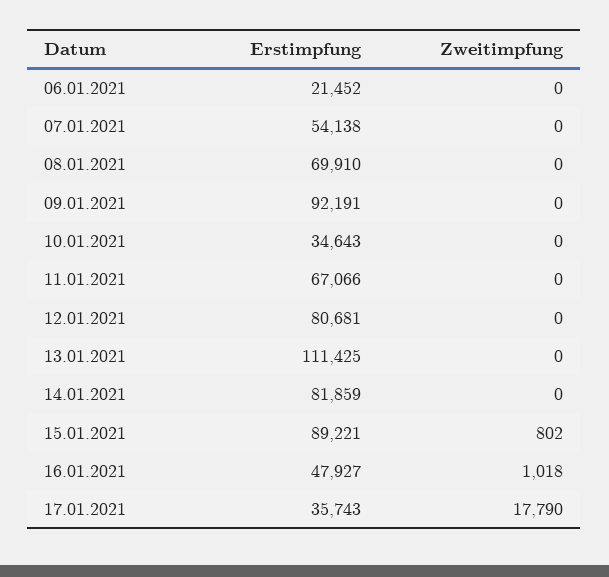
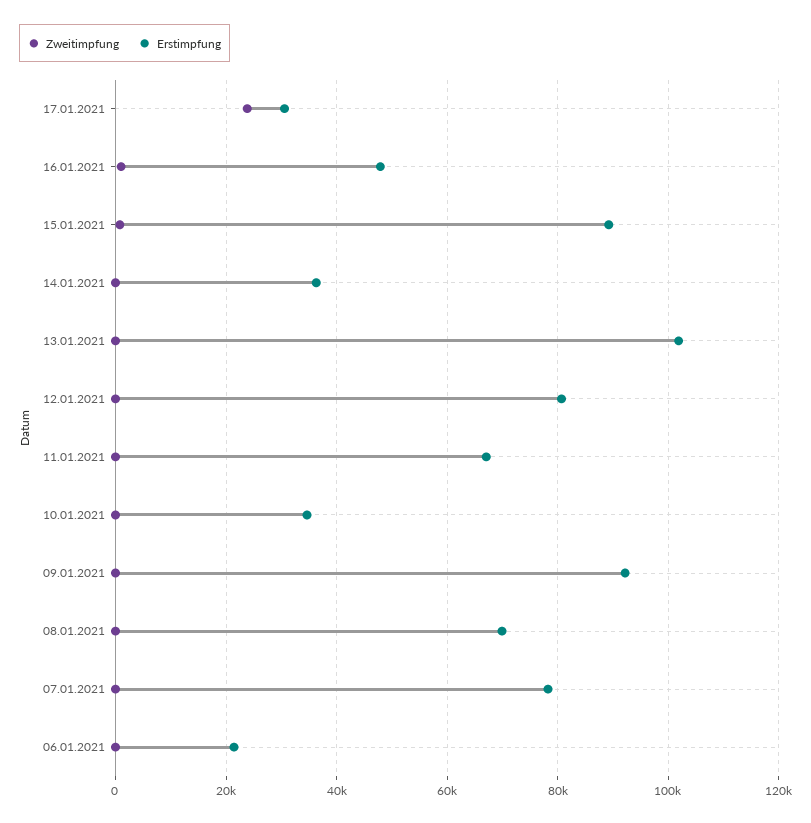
Erstimpfung, 07.01.2021: 54138 -> 78000
Erstimpfung, 13.01.2021: 111425 -> 102000
Erstimpfung, 14.01.2021: 81859 -> 36000
Erstimpfung, 17.01.2021: 35743 -> 30000
Zweitimpfung, 17.01.2021: 17790 -> 24000

